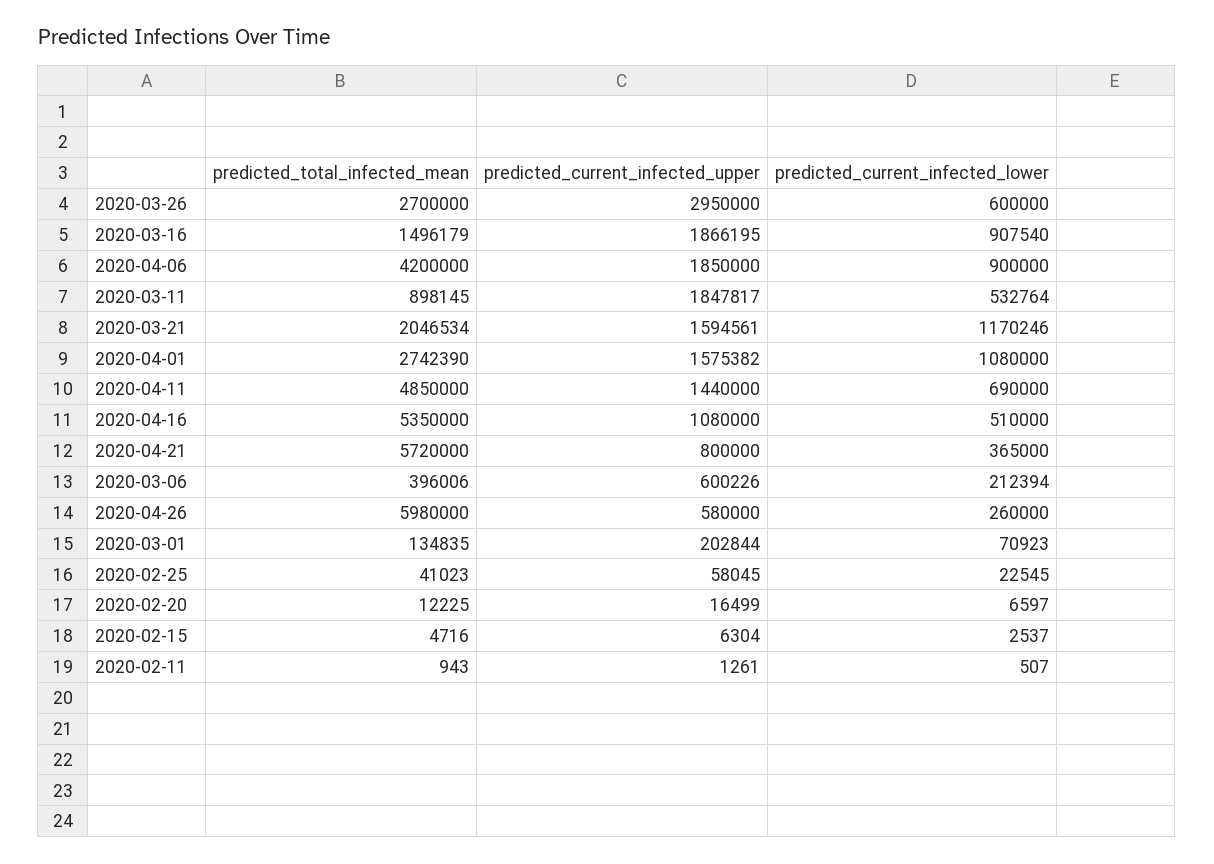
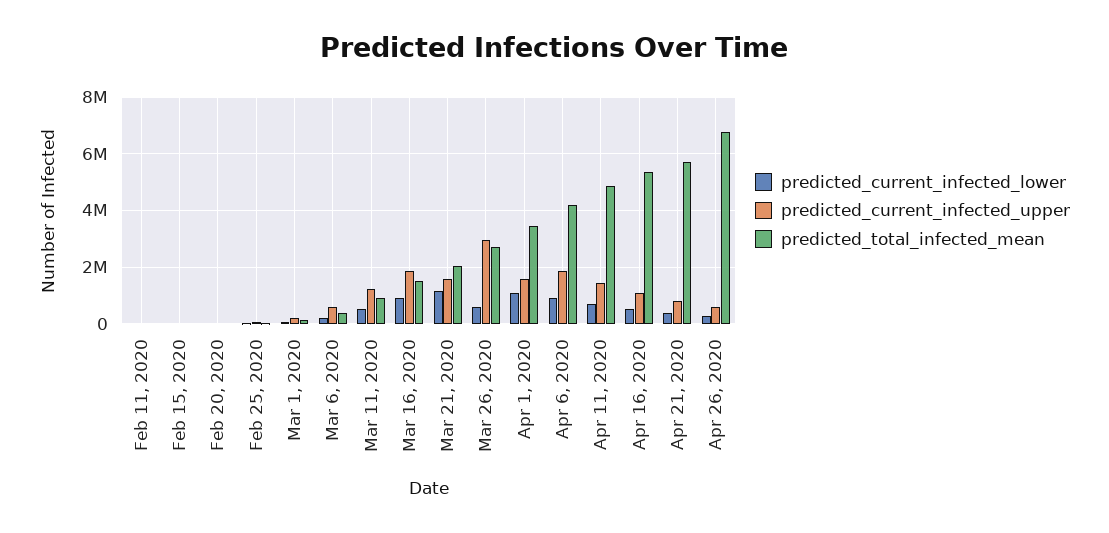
predicted_current_infected_upper, 2020-03-11: 1847817 -> 1250000
predicted_total_infected_mean, 2020-04-01: 2742390 -> 3500000
predicted_total_infected_mean, 2020-04-26: 5980000 -> 6750000

